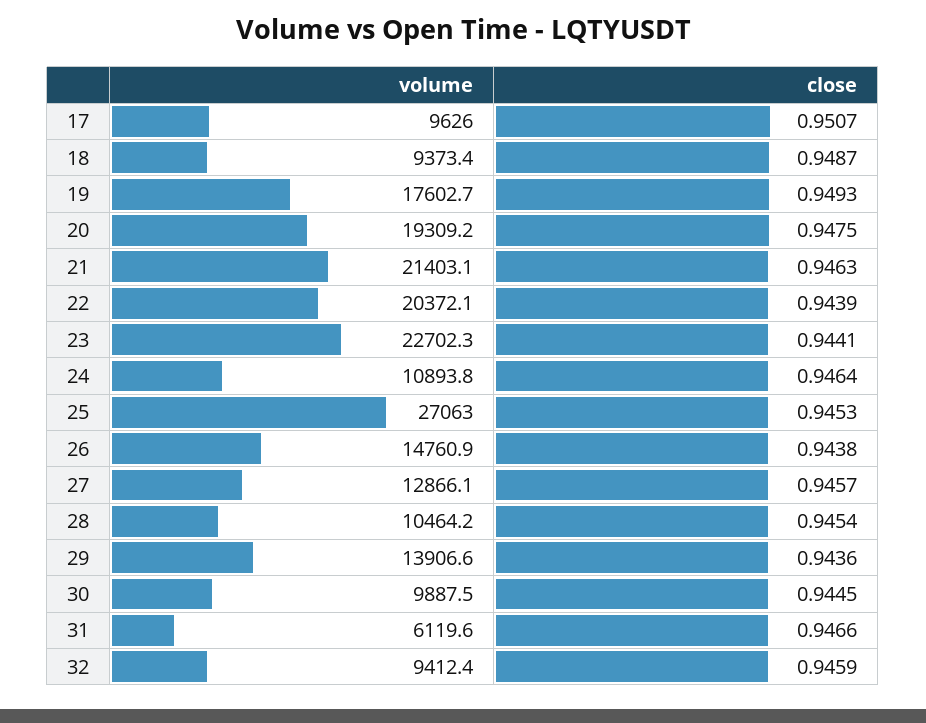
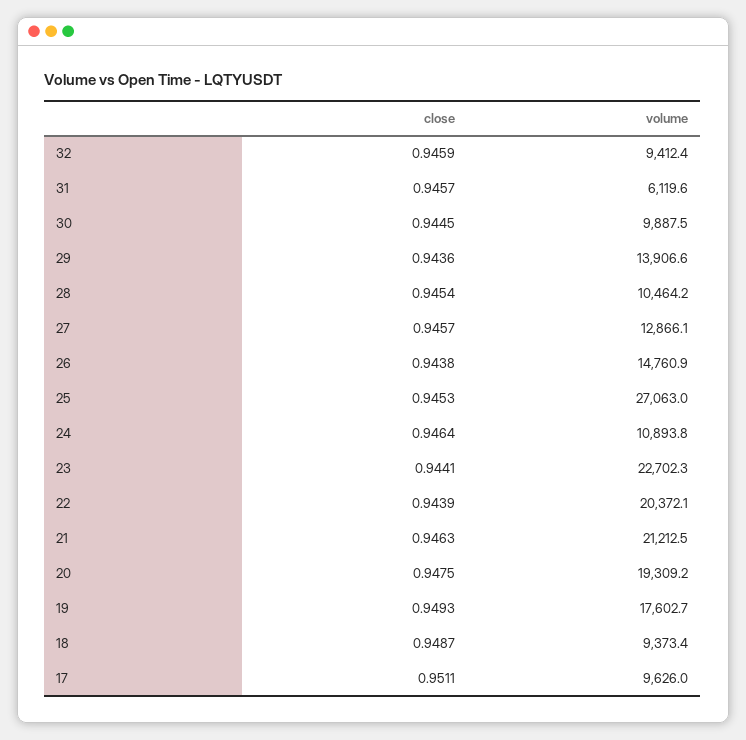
close, 17: 0.9507 -> 0.9511
volume, 21: 21403.1 -> 21212.5
close, 31: 0.9466 -> 0.9457

